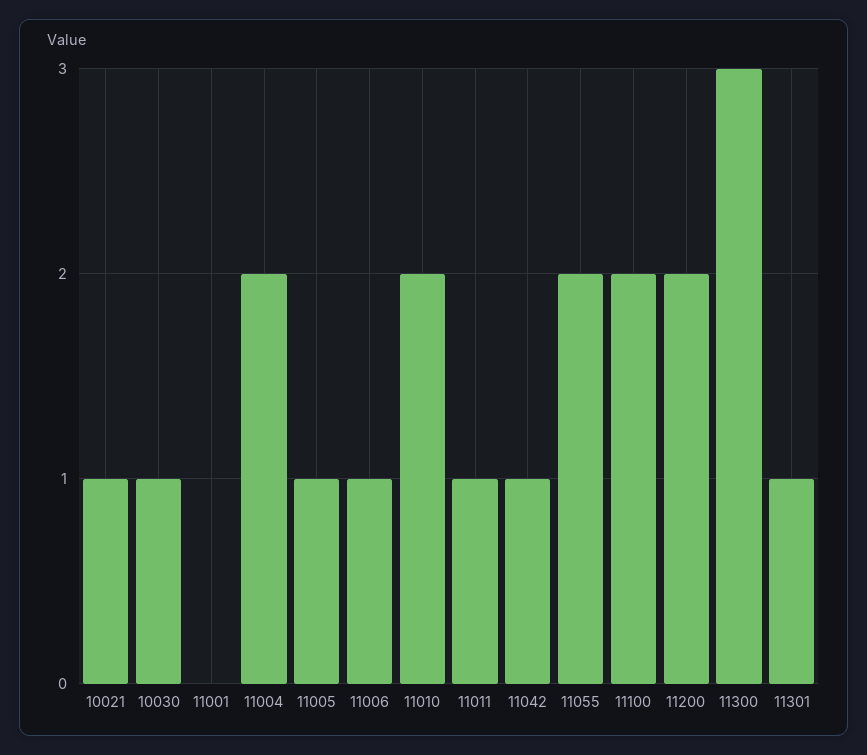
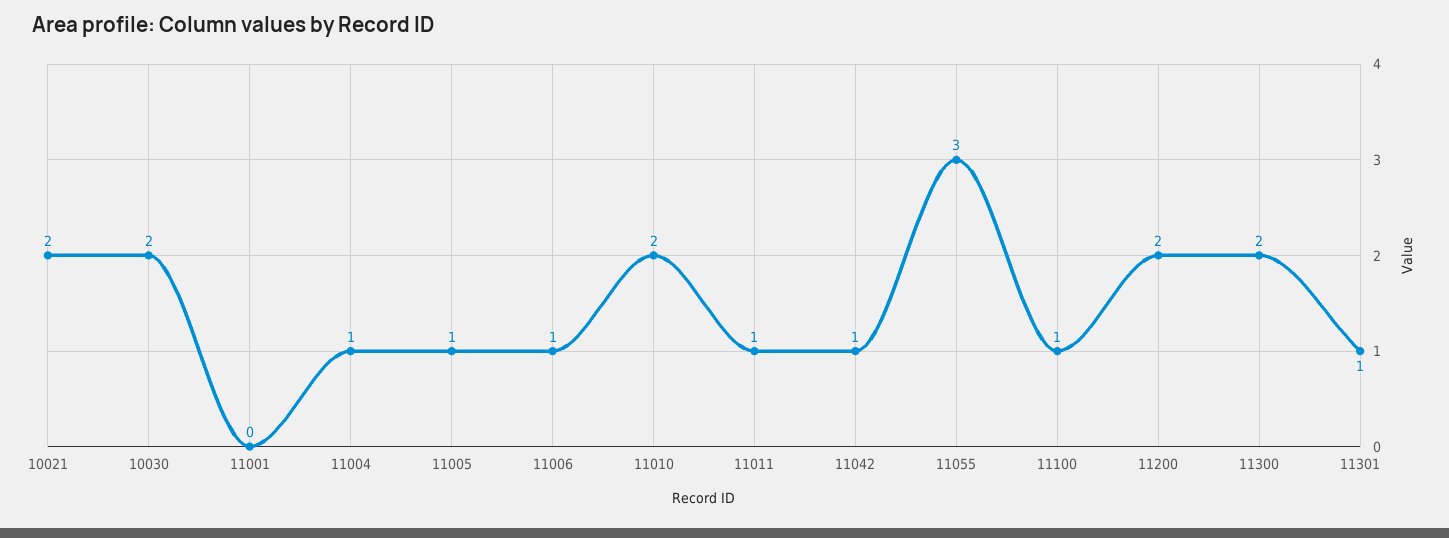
10021: 1 -> 2
10030: 1 -> 2
11004: 2 -> 1
11055: 2 -> 3
11100: 2 -> 1
11300: 3 -> 2

